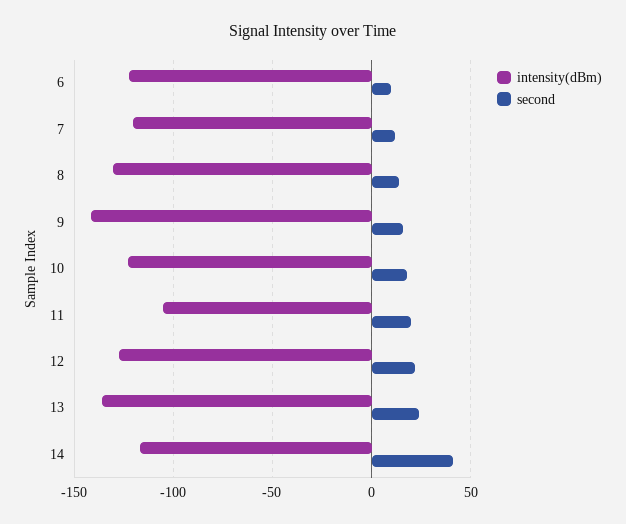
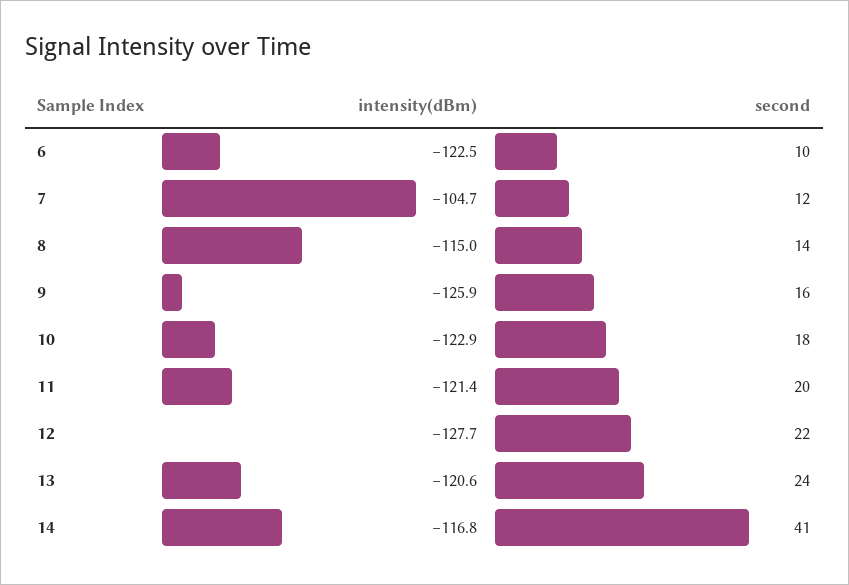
intensity(dBm), 7: -120 -> -104.7
intensity(dBm), 8: -130 -> -115
intensity(dBm), 9: -140 -> -125.9
intensity(dBm), 11: -105 -> -121.4
intensity(dBm), 13: -135 -> -120.6

